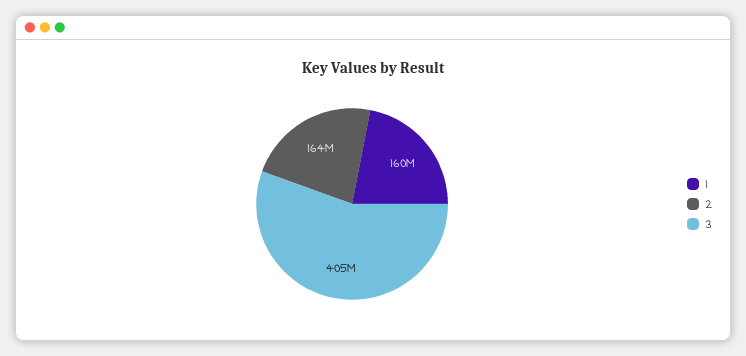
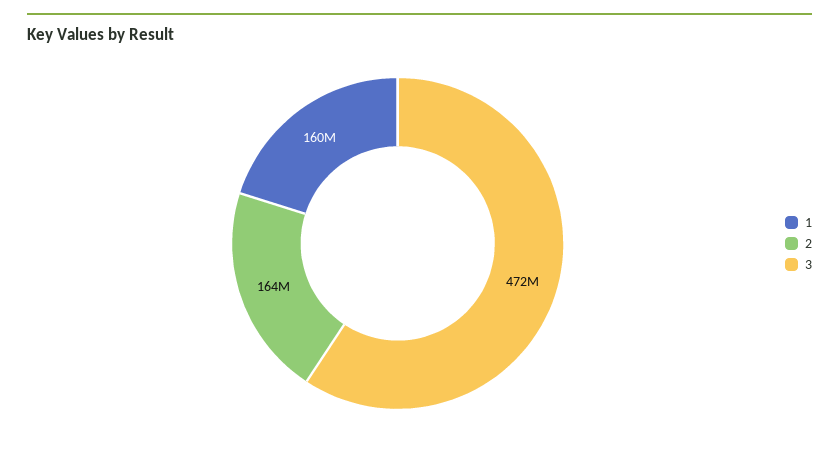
3: 405000000 -> 472000000

